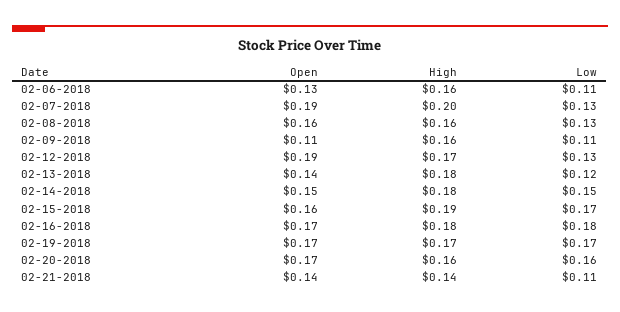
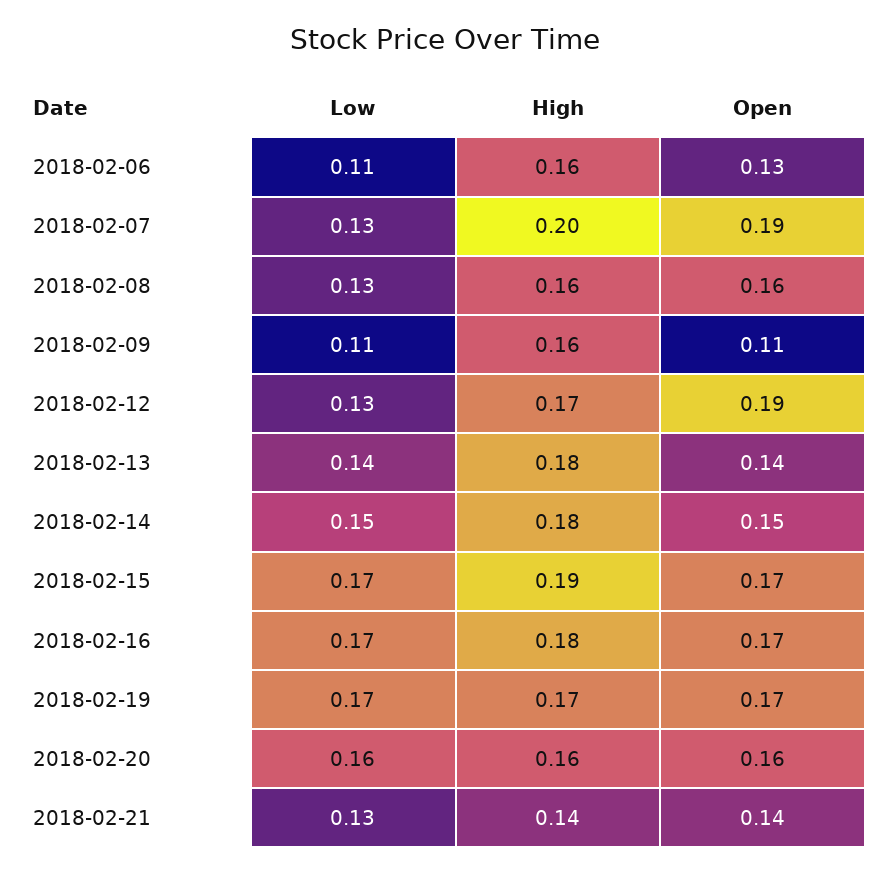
Low, 02-13-2018: 0.12 -> 0.14
Open, 02-15-2018: 0.16 -> 0.17
Low, 02-16-2018: 0.18 -> 0.17
Open, 02-20-2018: 0.17 -> 0.16
Low, 02-21-2018: 0.11 -> 0.13

